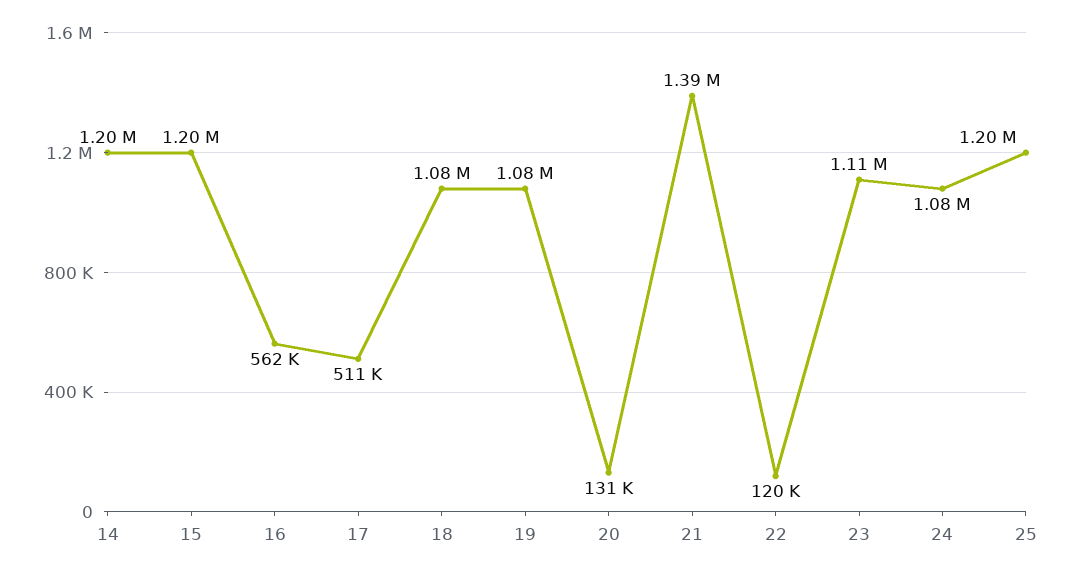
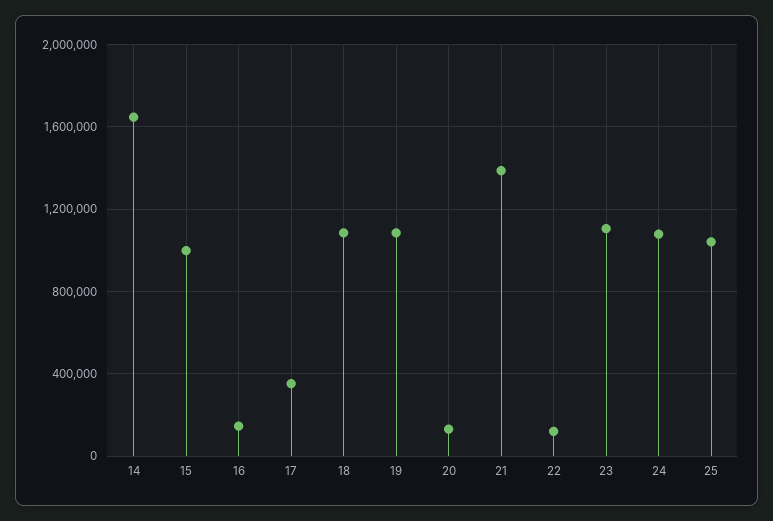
14: 1200000 -> 1650000
15: 1200000 -> 1000000
16: 562000 -> 150000
17: 511000 -> 350000
25: 1200000 -> 1050000

